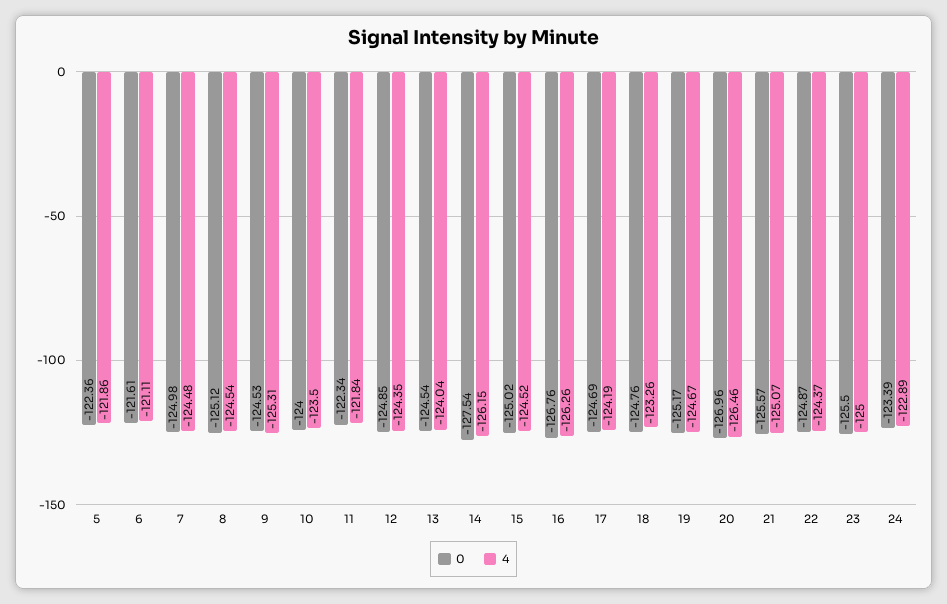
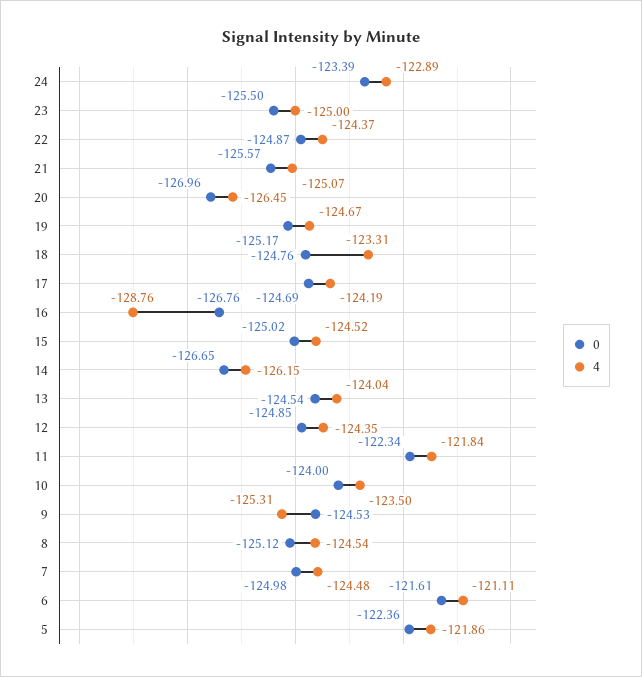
0, 14: -127.54 -> -126.65
4, 16: -126.26 -> -128.76
4, 18: -123.26 -> -123.31
4, 20: -126.46 -> -126.45

